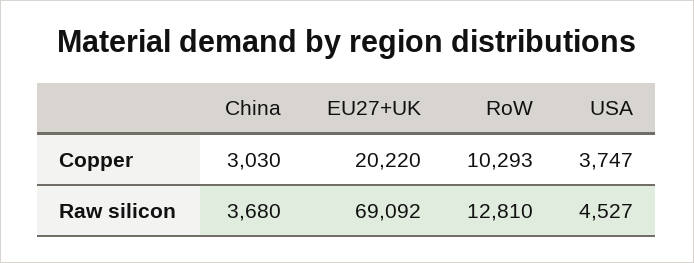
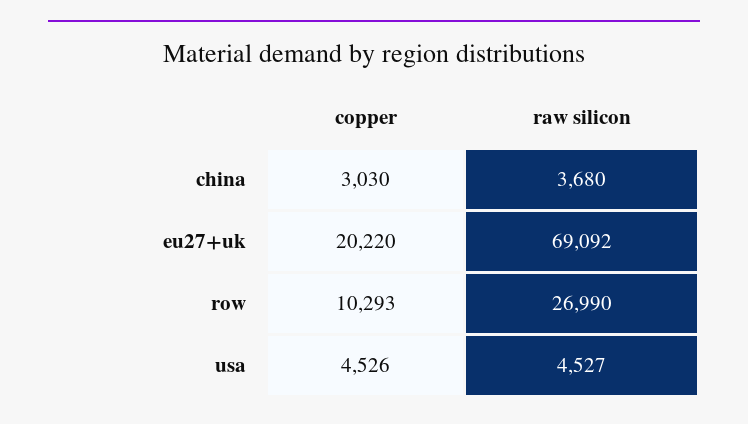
USA, Copper: 3747 -> 4526
RoW, Raw silicon: 12810 -> 26990

